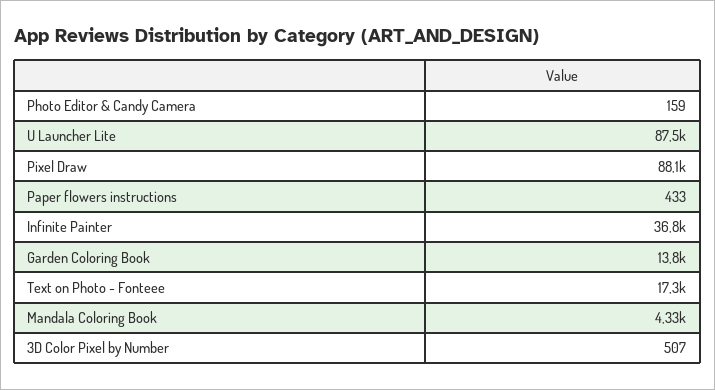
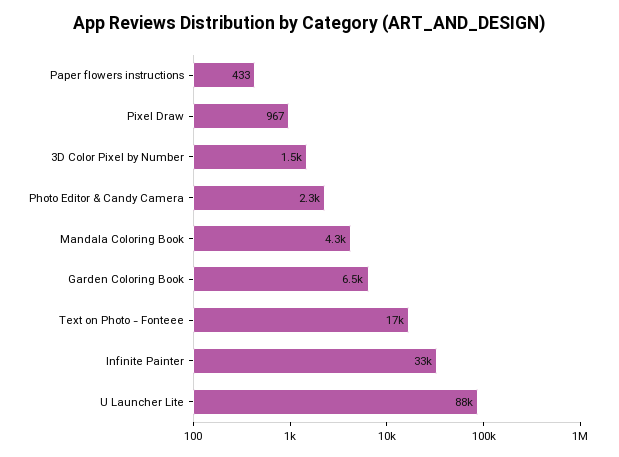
Photo Editor & Candy Camera: 159 -> 2300
Pixel Draw: 88100 -> 967
Infinite Painter: 36800 -> 33000
Garden Coloring Book: 13800 -> 6500
3D Color Pixel by Number: 507 -> 1500

